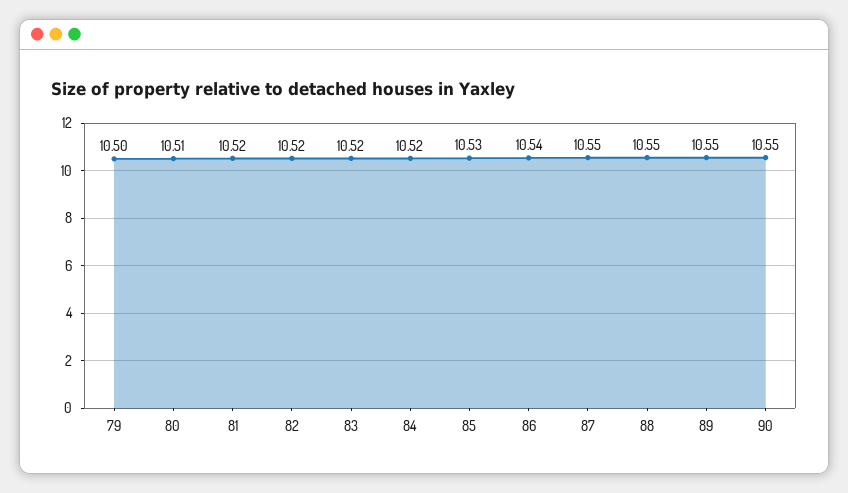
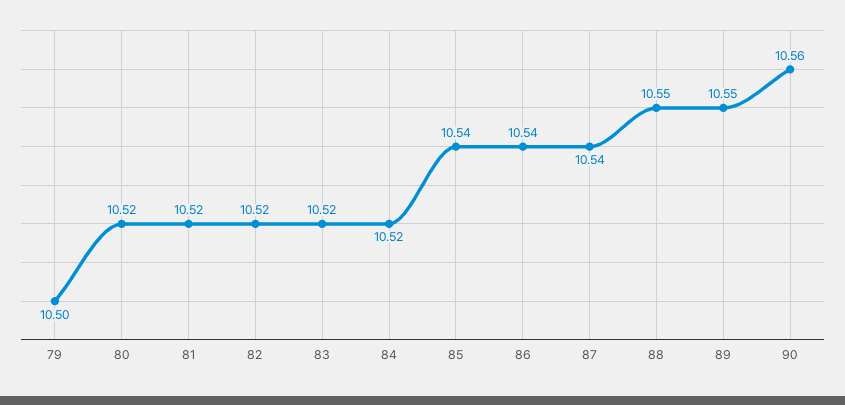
80: 10.51 -> 10.52
85: 10.53 -> 10.54
87: 10.55 -> 10.54
90: 10.55 -> 10.56

